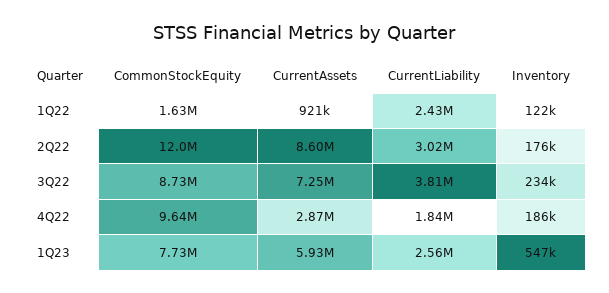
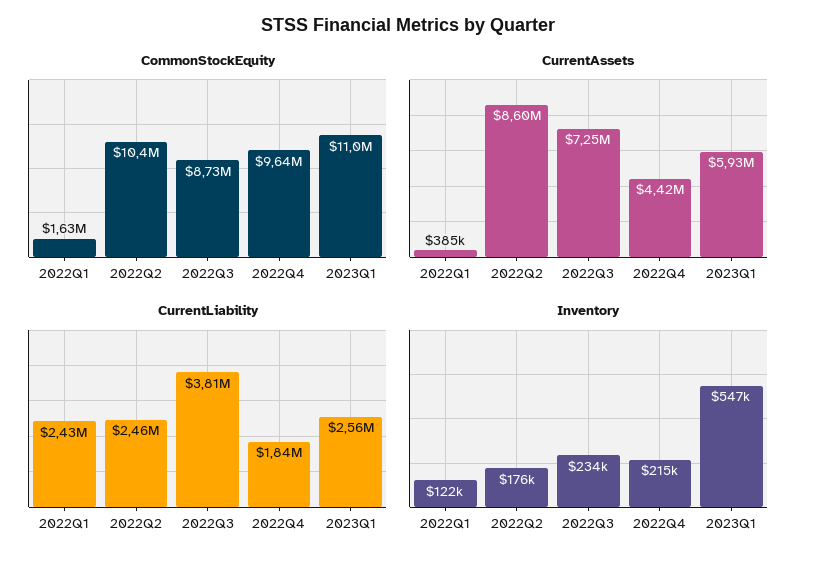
CurrentAssets, 1Q22: 921000 -> 385000
CommonStockEquity, 2Q22: 12000000 -> 10400000
CurrentLiability, 2Q22: 3020000 -> 2460000
CurrentAssets, 4Q22: 2870000 -> 4420000
Inventory, 4Q22: 186000 -> 215000
CommonStockEquity, 1Q23: 7730000 -> 11000000

